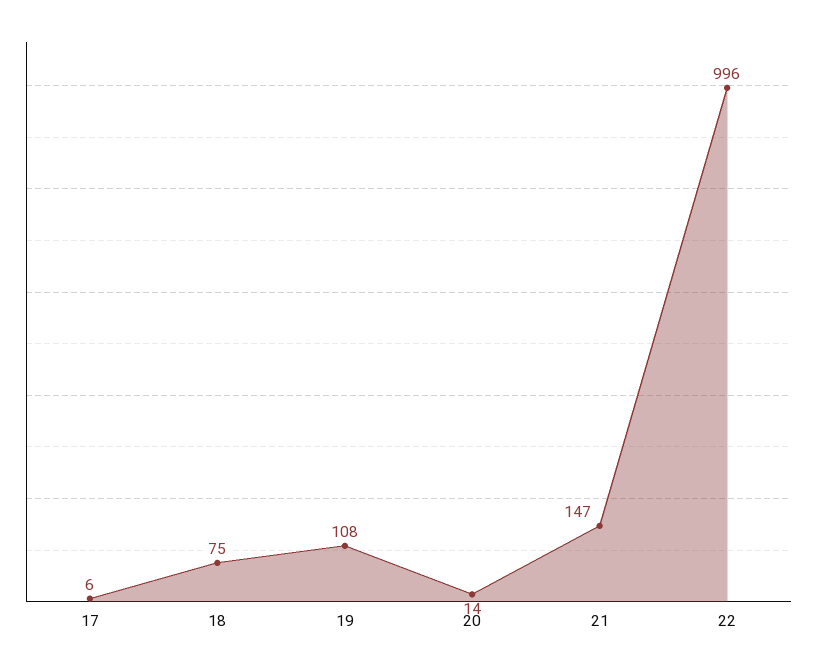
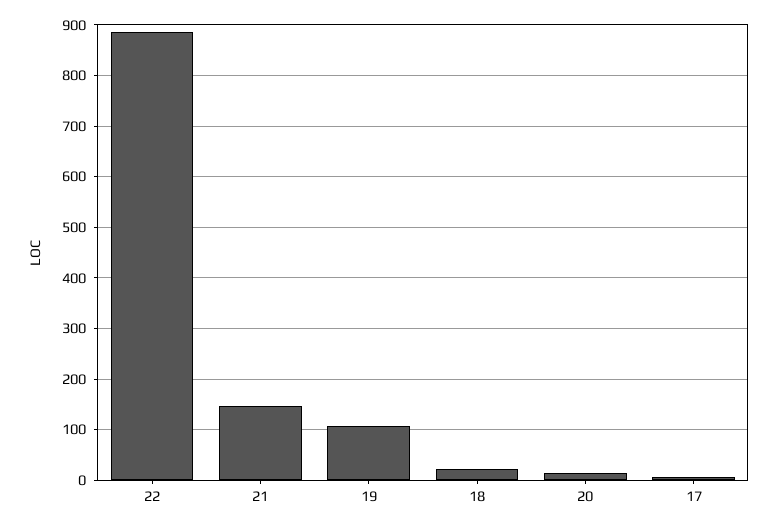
18: 75 -> 20
22: 996 -> 880

